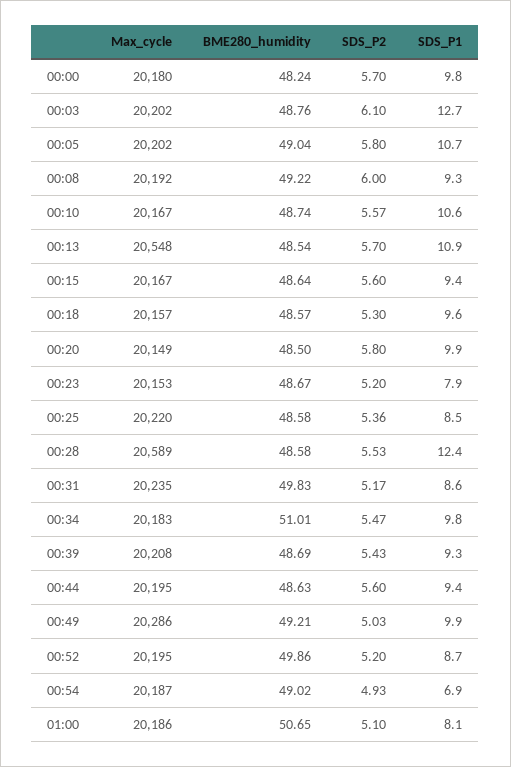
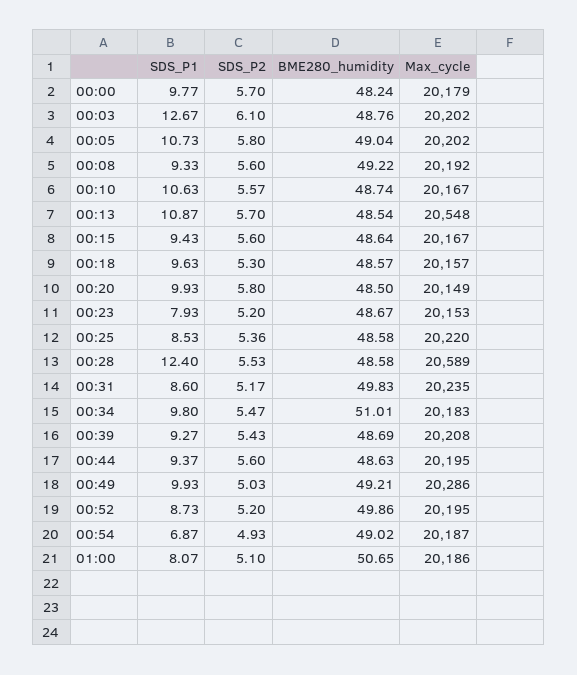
Max_cycle, 00:00: 20180 -> 20179
SDS_P2, 00:08: 6 -> 5.6

